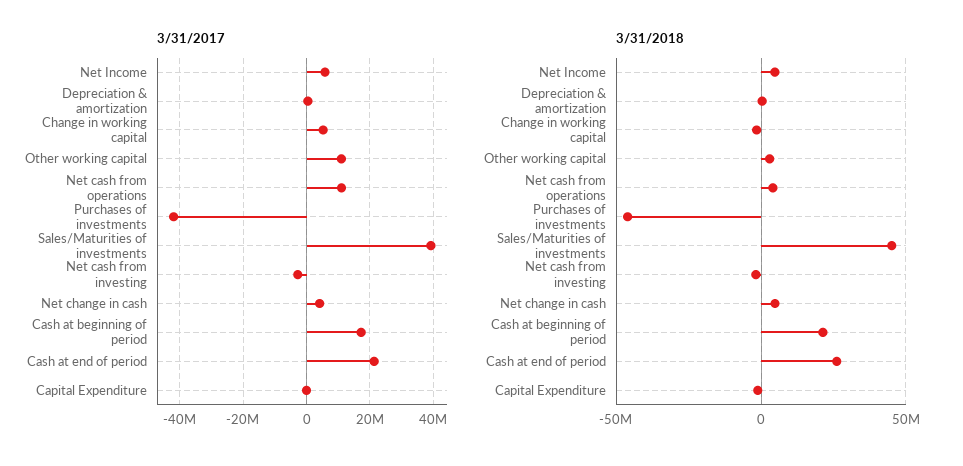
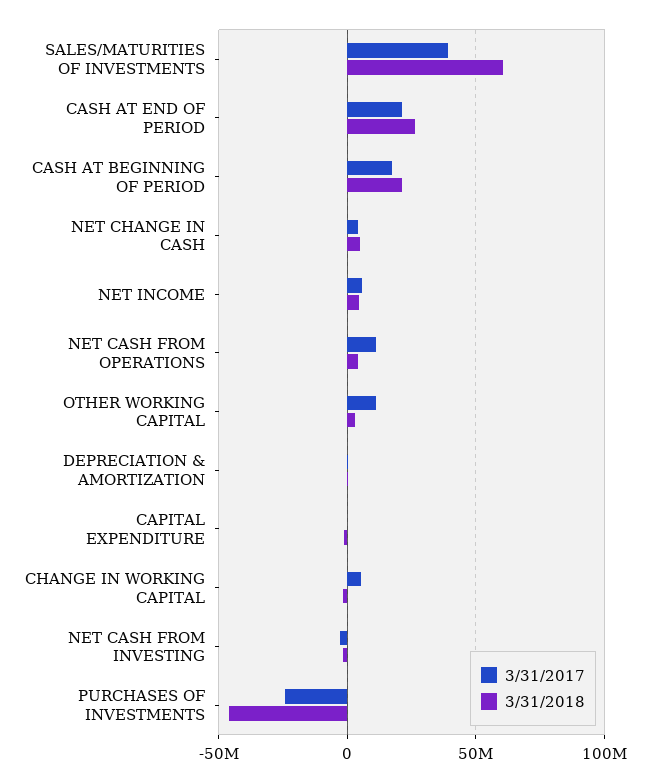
3/31/2017, Purchases of investments: -42000000 -> -25000000
3/31/2018, Sales/Maturities of investments: 45000000 -> 60000000

